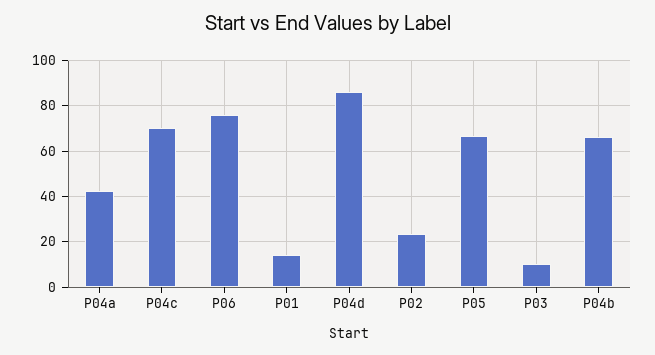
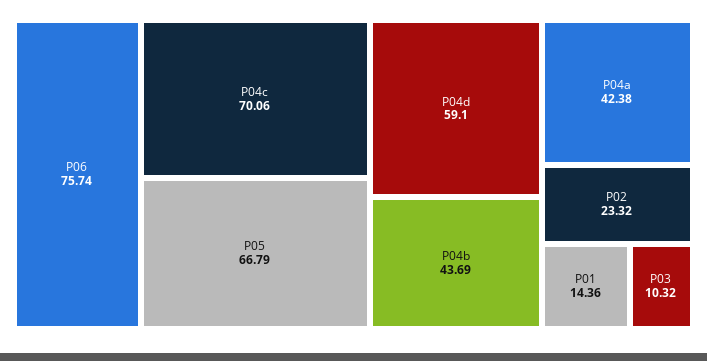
P04d: 85 -> 59.1
P04b: 65 -> 43.69

